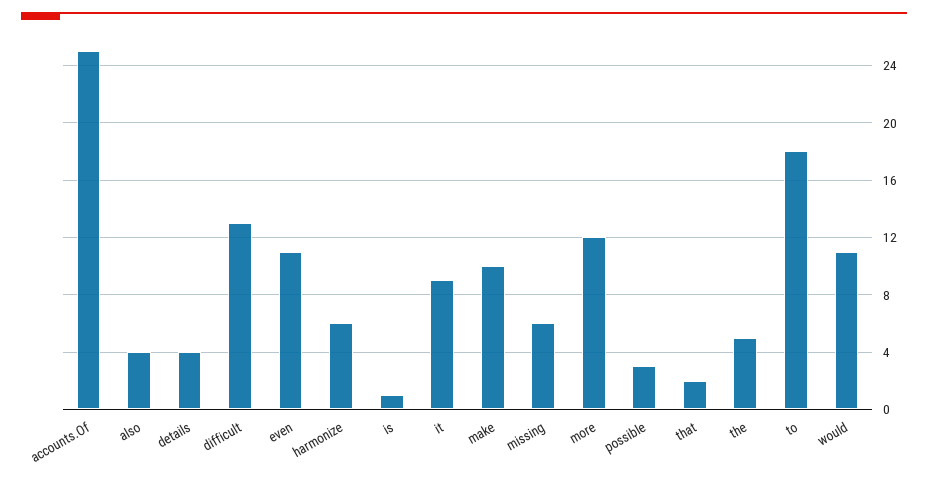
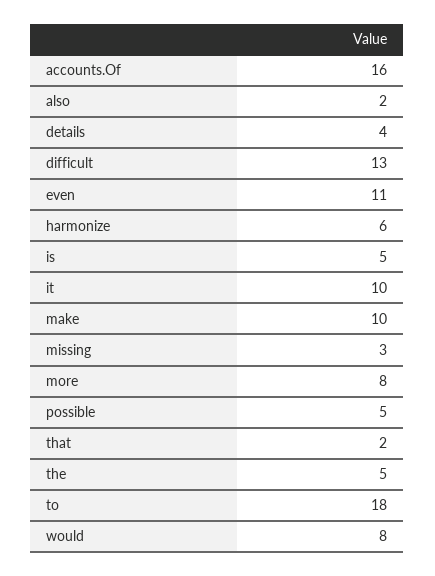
accounts.Of: 25 -> 16
also: 4 -> 2
is: 1 -> 5
it: 9 -> 10
missing: 6 -> 3
more: 12 -> 8
possible: 3 -> 5
would: 11 -> 8

